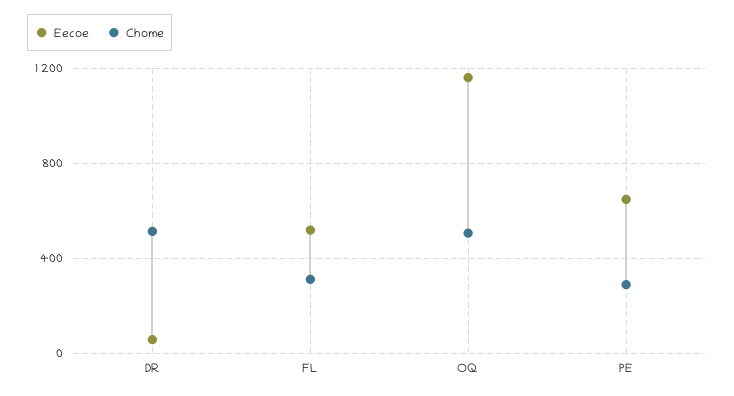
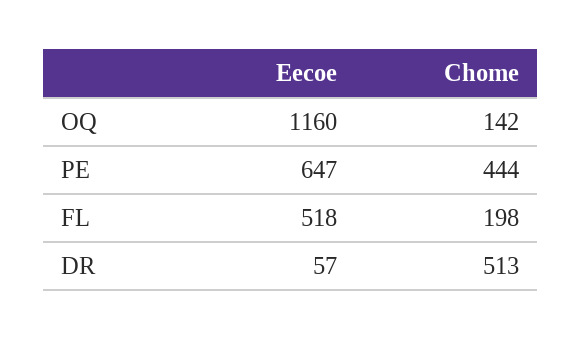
Chome, FL: 300 -> 198
Chome, OQ: 500 -> 142
Chome, PE: 300 -> 444

